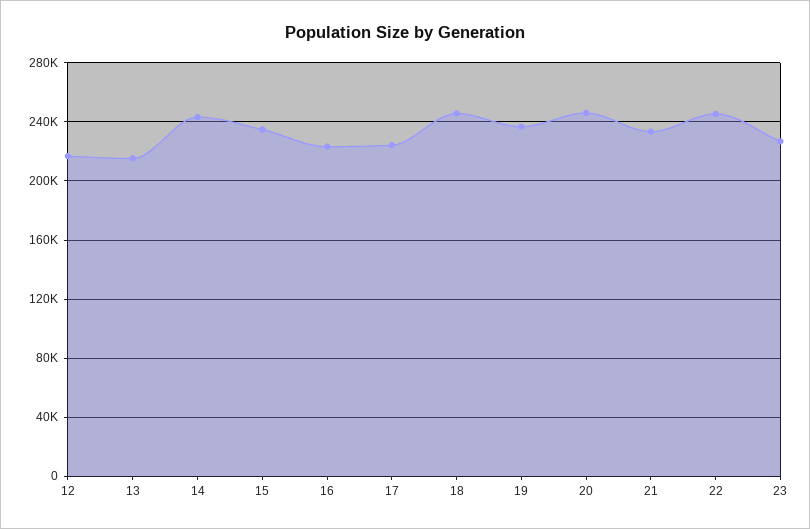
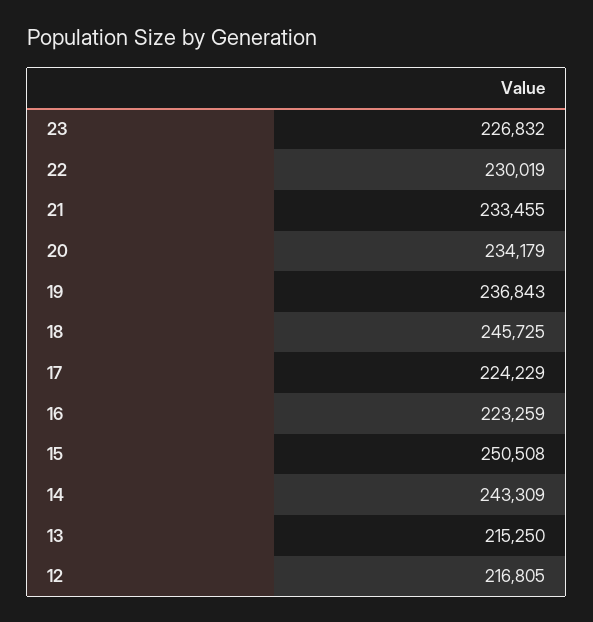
15: 235000 -> 250508
20: 245000 -> 234179
22: 245000 -> 230019

